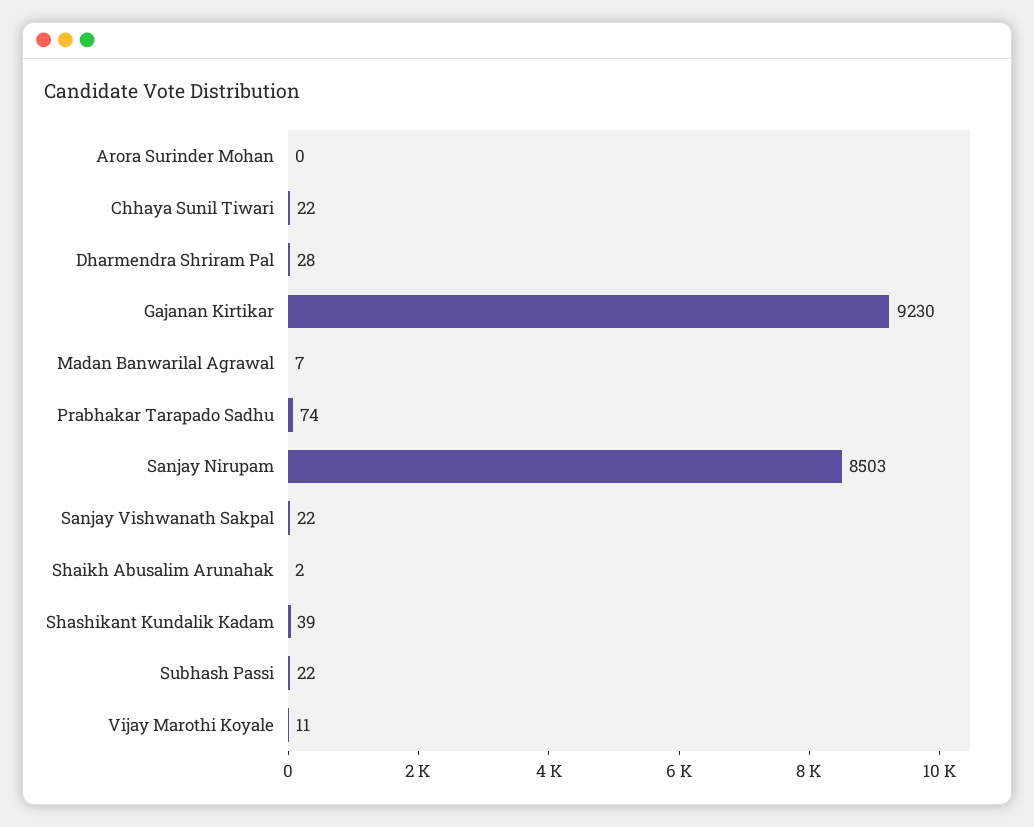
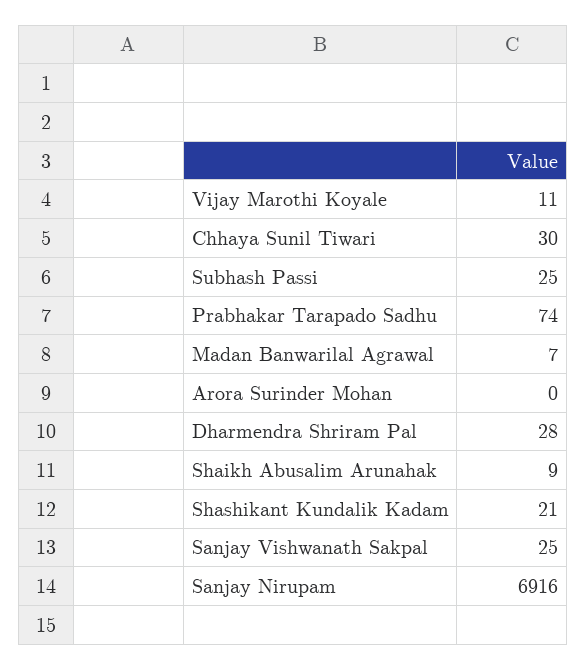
Chhaya Sunil Tiwari: 22 -> 30
Gajanan Kirtikar: 9230 -> none
Sanjay Nirupam: 8503 -> 6916
Sanjay Vishwanath Sakpal: 22 -> 25
Shaikh Abusalim Arunahak: 2 -> 9
Shashikant Kundalik Kadam: 39 -> 21
Subhash Passi: 22 -> 25

